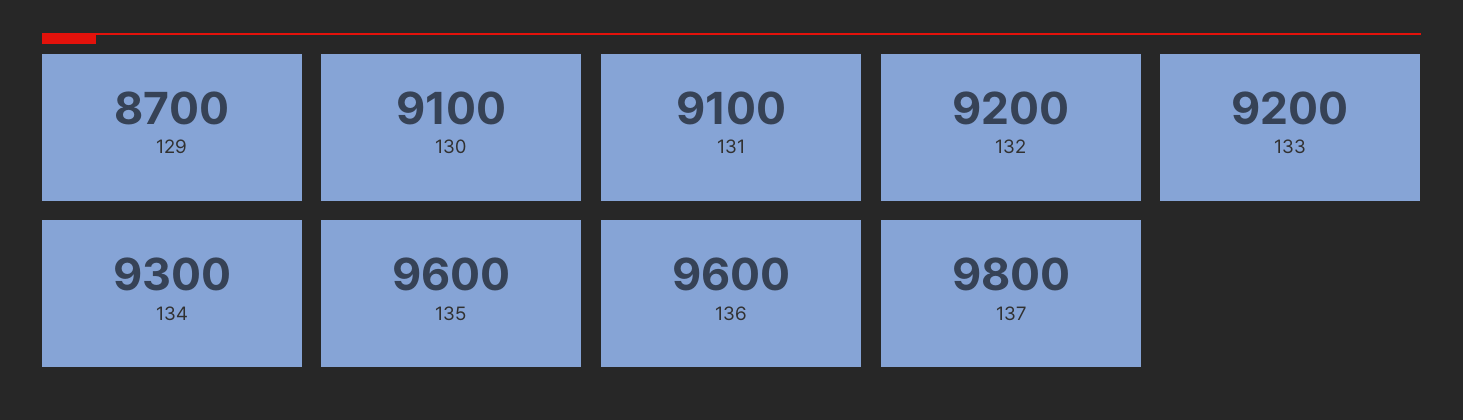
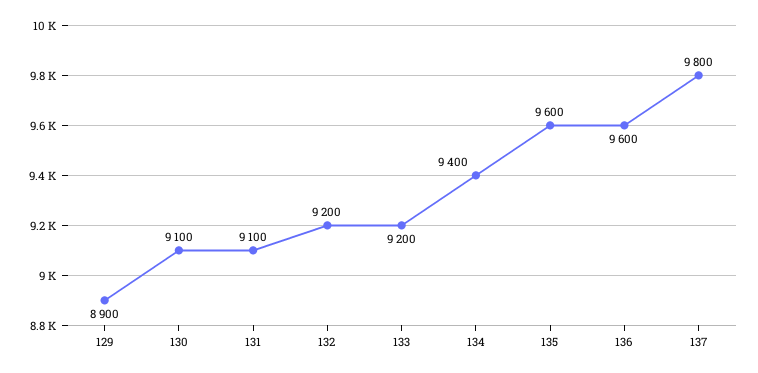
129: 8700 -> 8900
134: 9300 -> 9400

